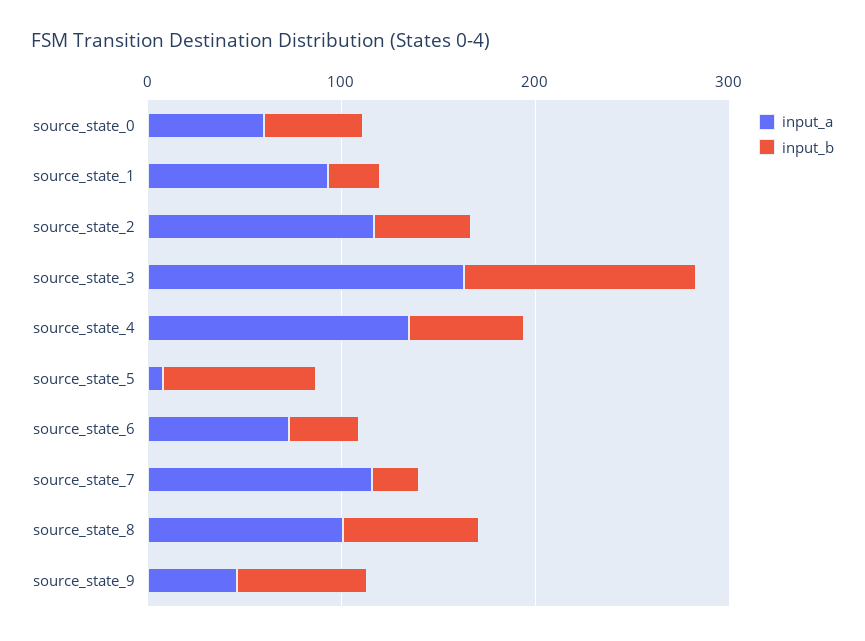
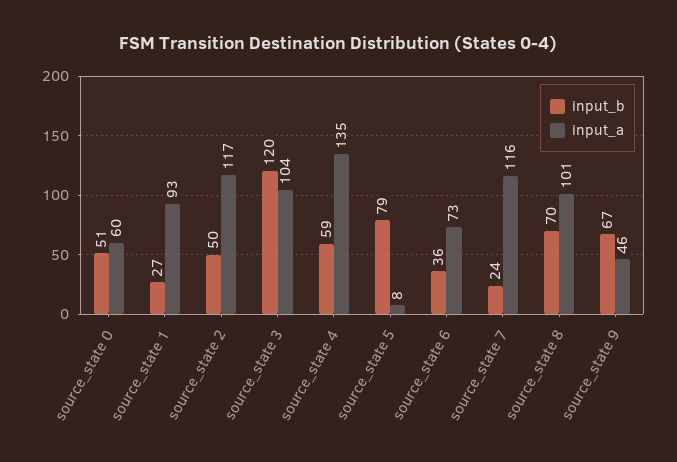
input_a, source_state_3: 160 -> 104

